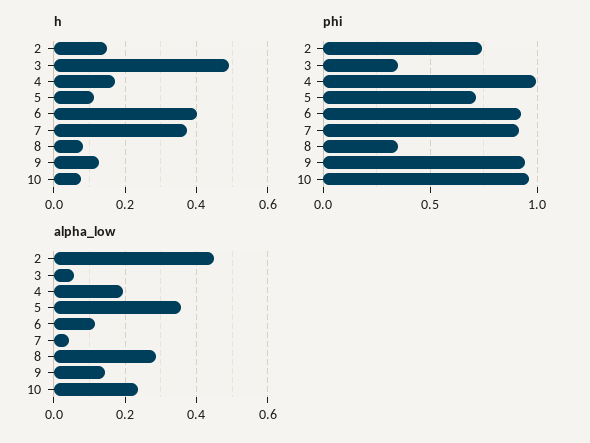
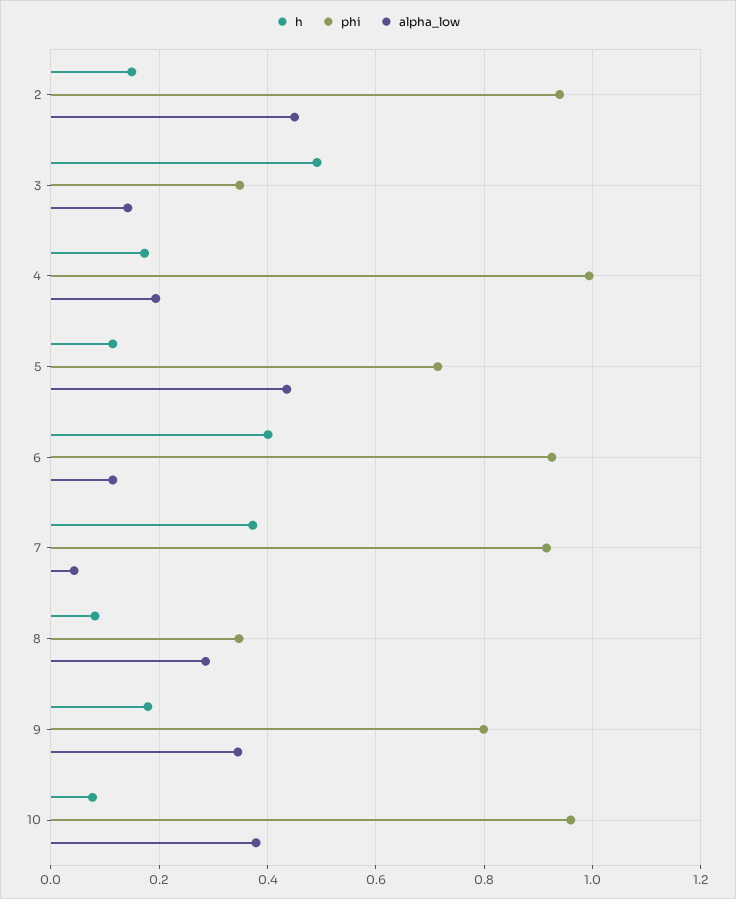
h, 9: 0.12 -> 0.18
phi, 2: 0.75 -> 0.94
phi, 9: 0.95 -> 0.8
alpha_low, 3: 0.06 -> 0.14
alpha_low, 5: 0.36 -> 0.44
alpha_low, 9: 0.14 -> 0.34
alpha_low, 10: 0.24 -> 0.38

